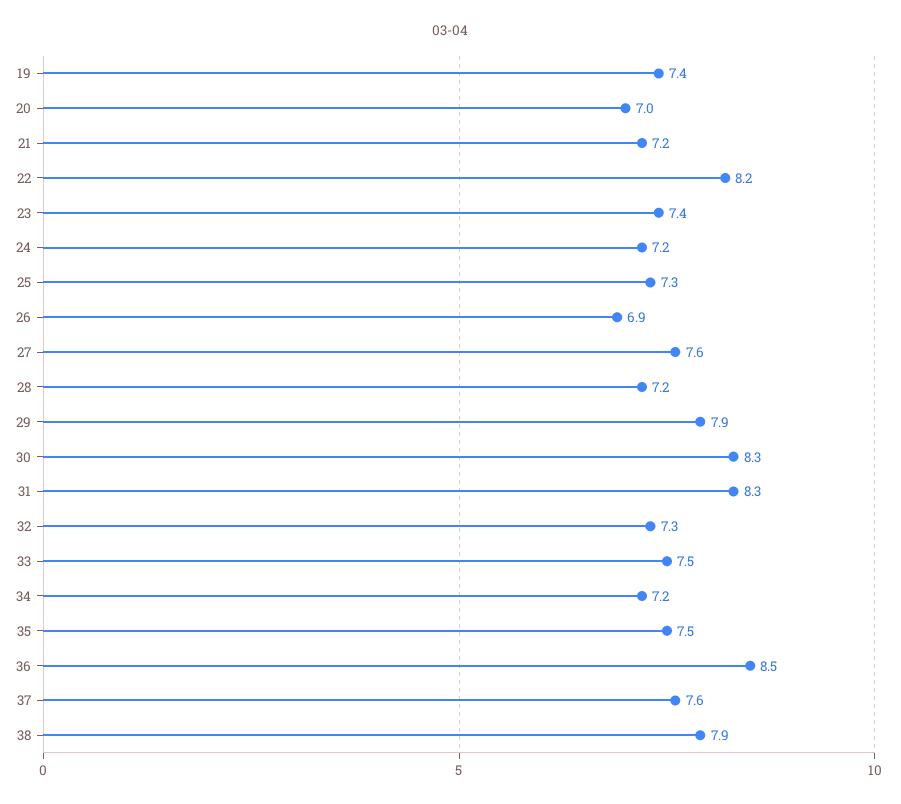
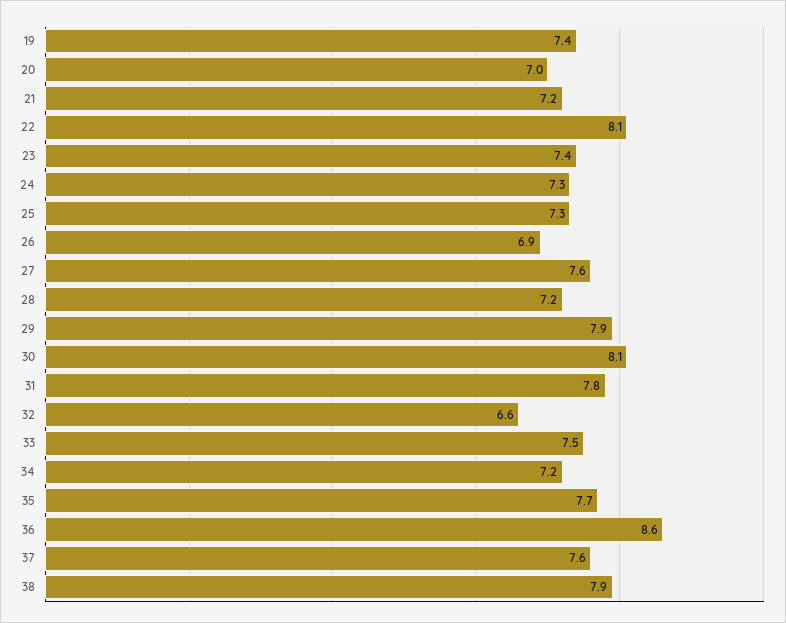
22: 8.2 -> 8.1
24: 7.2 -> 7.3
30: 8.3 -> 8.1
31: 8.3 -> 7.8
32: 7.3 -> 6.6
35: 7.5 -> 7.7
36: 8.5 -> 8.6

